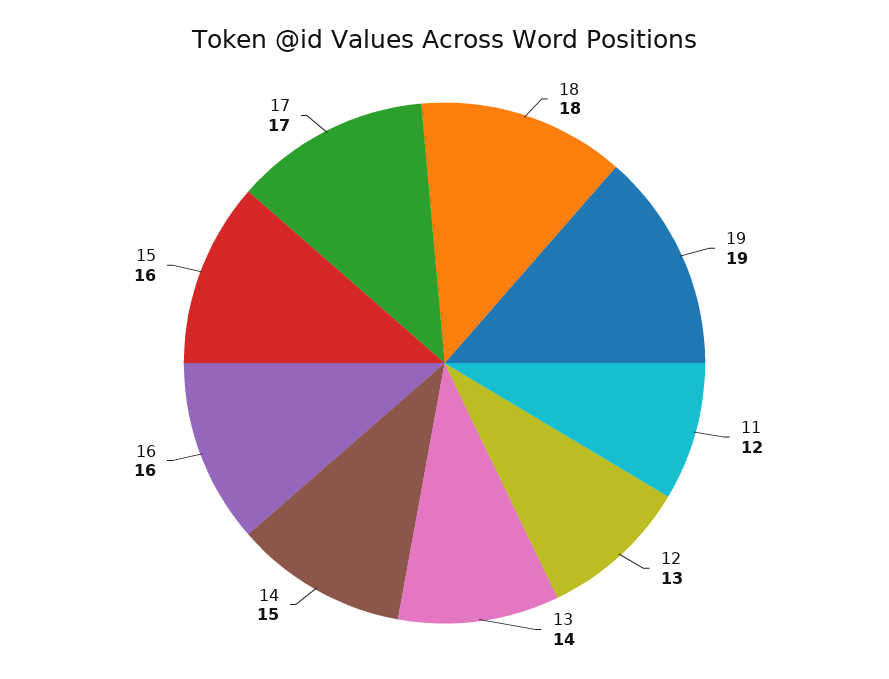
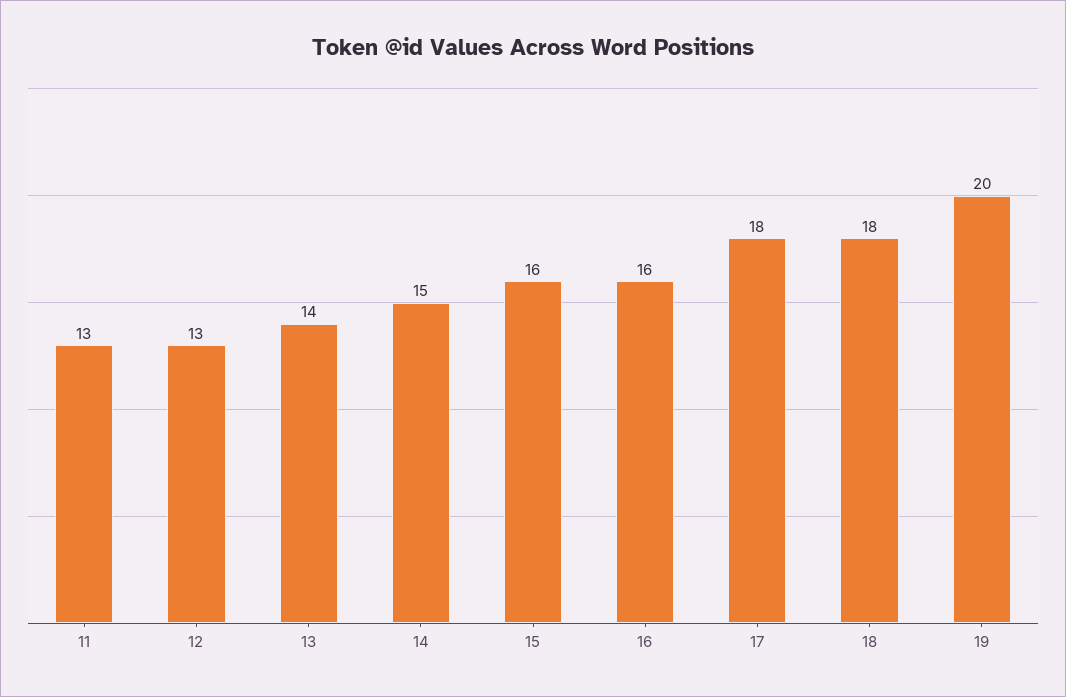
19: 19 -> 20
11: 12 -> 13
17: 17 -> 18

